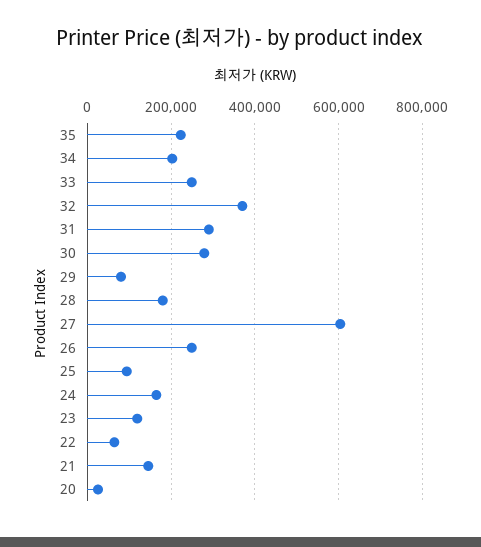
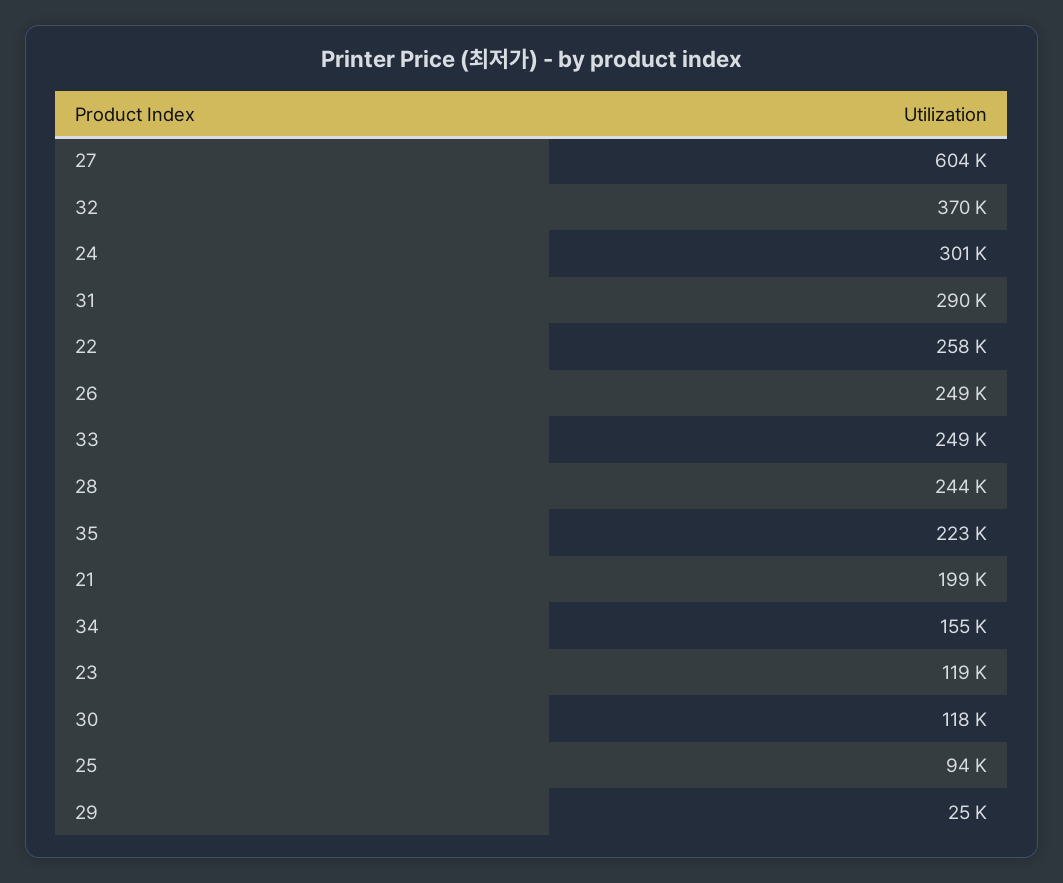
34: 200000 -> 155000
30: 280000 -> 118000
29: 80000 -> 25000
28: 180000 -> 244000
24: 160000 -> 301000
22: 60000 -> 258000
21: 140000 -> 199000
20: 20000 -> none

